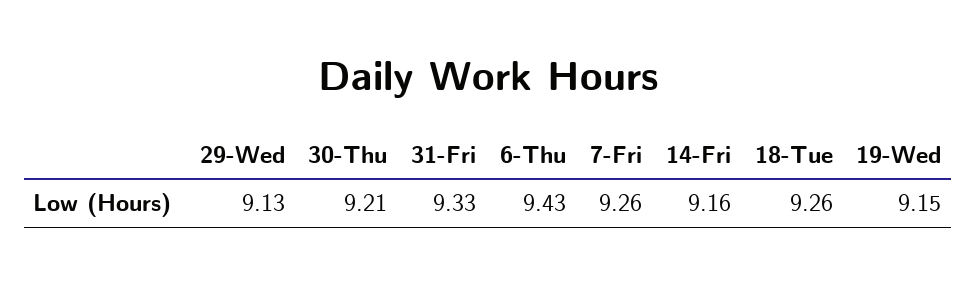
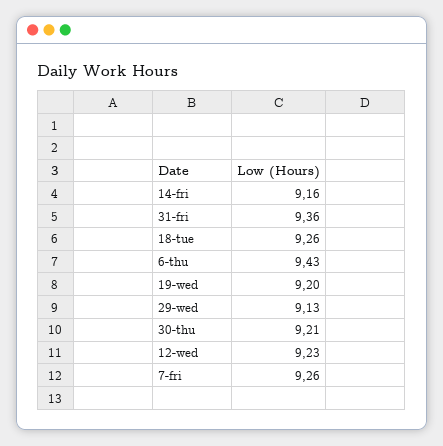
31-Fri: 9.33 -> 9.36
19-Wed: 9.15 -> 9.2
12-wed: none -> 9.23

